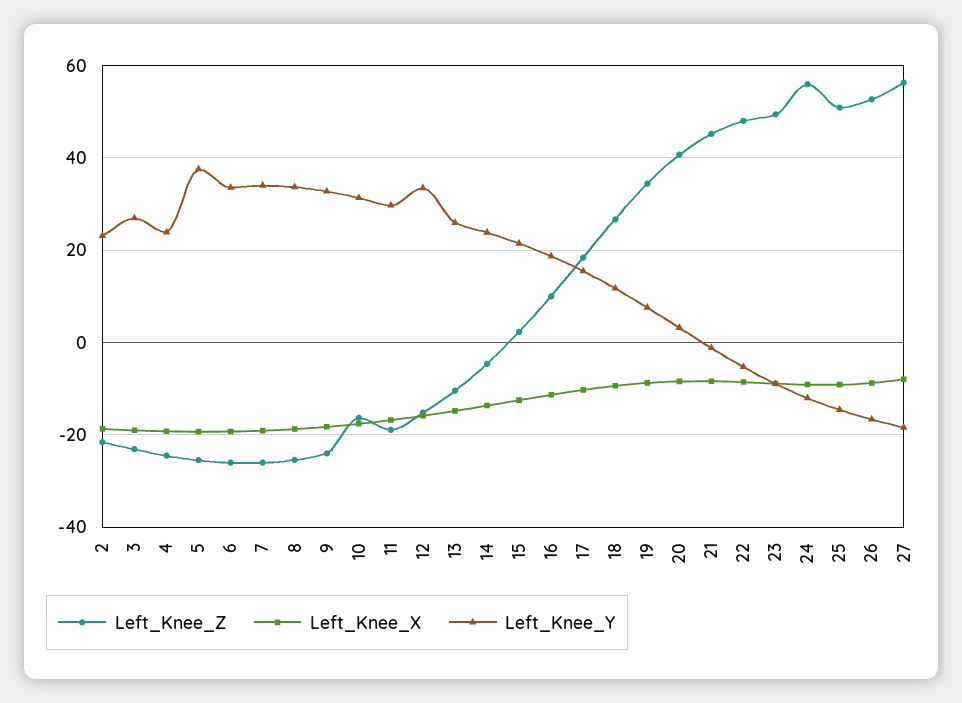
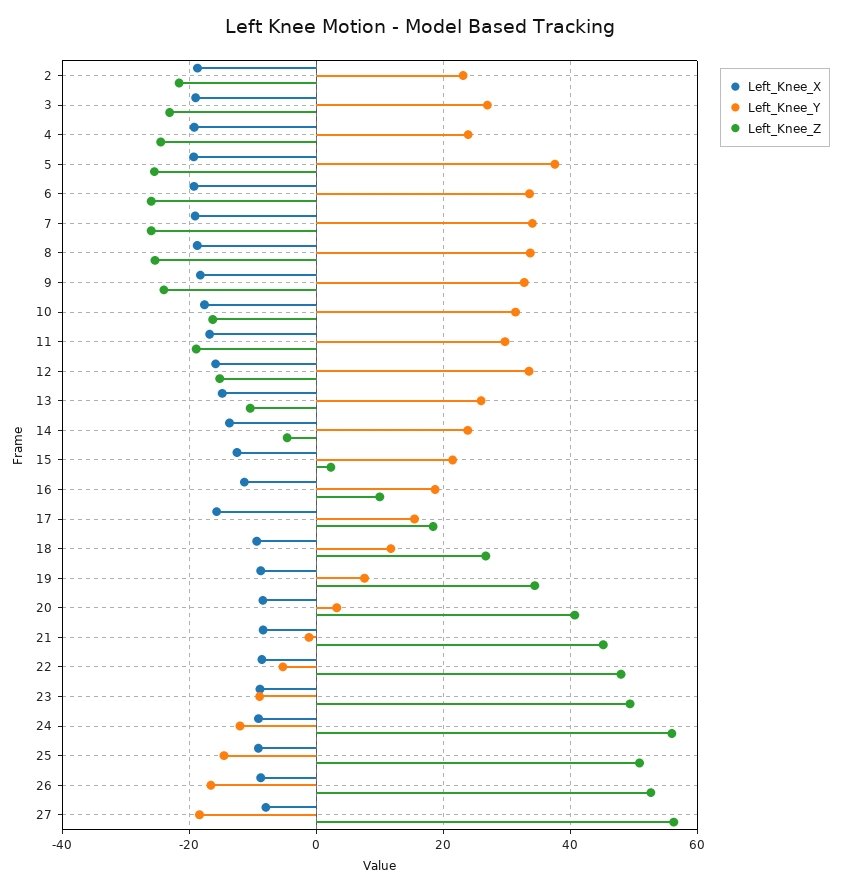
Left_Knee_X, 17: -10 -> -16

